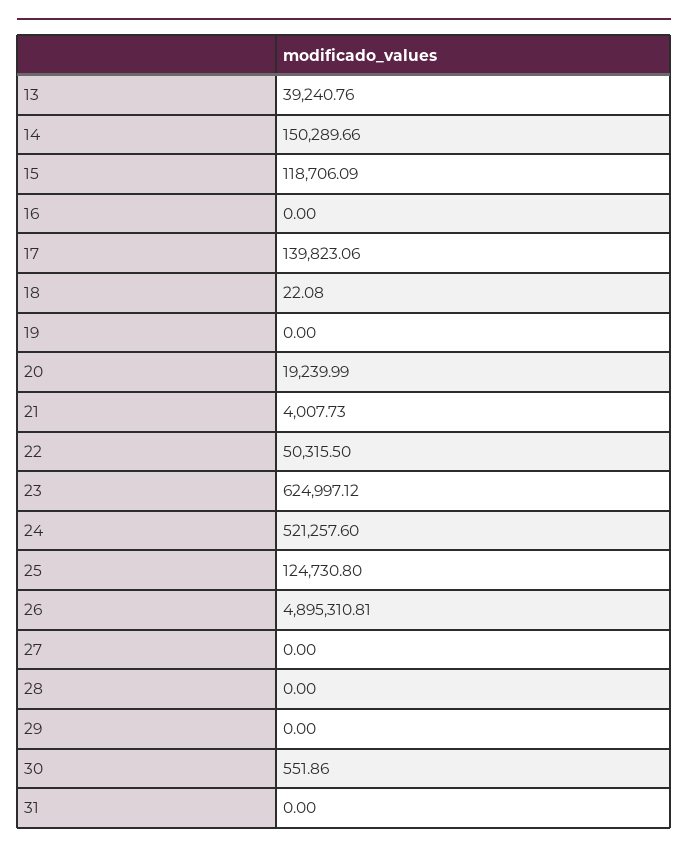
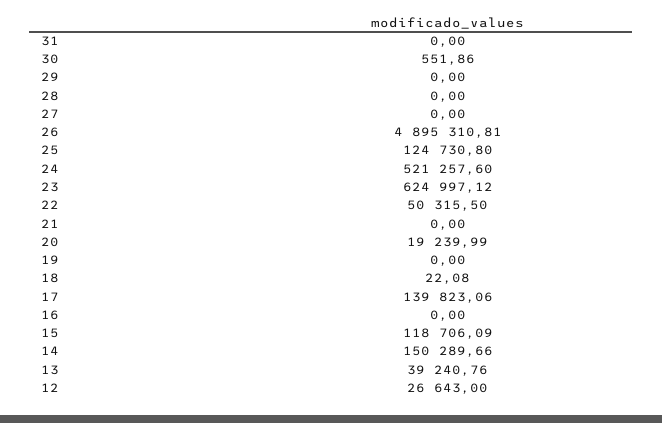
21: 4007.73 -> 0
12: none -> 26643

